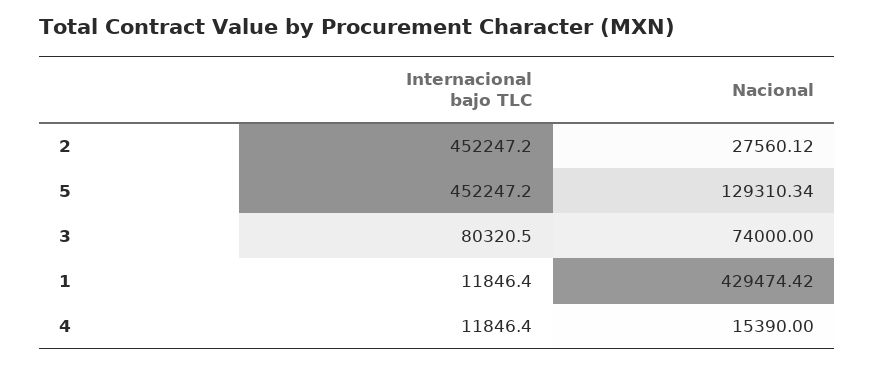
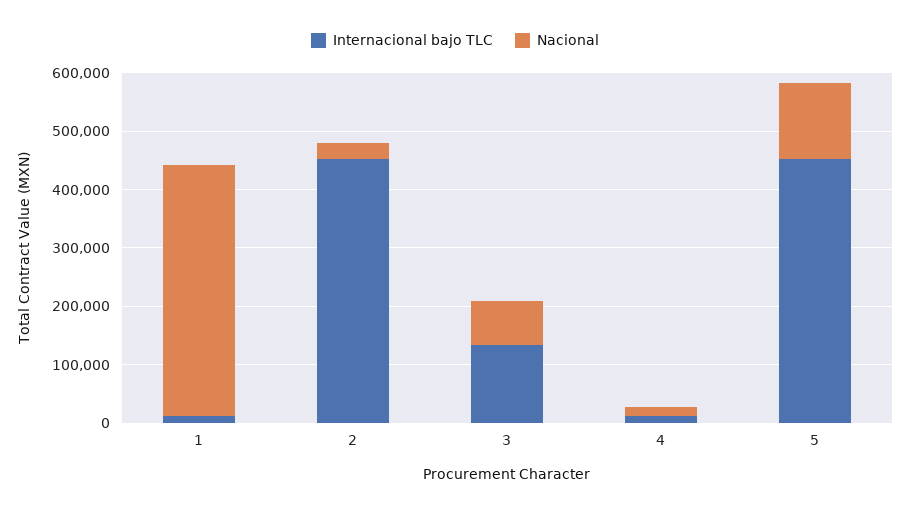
Internacional bajo TLC, 3: 80320.5 -> 140000

